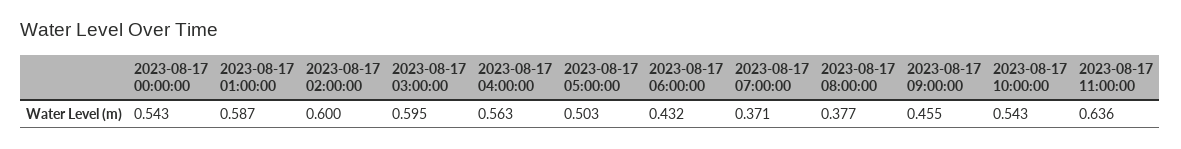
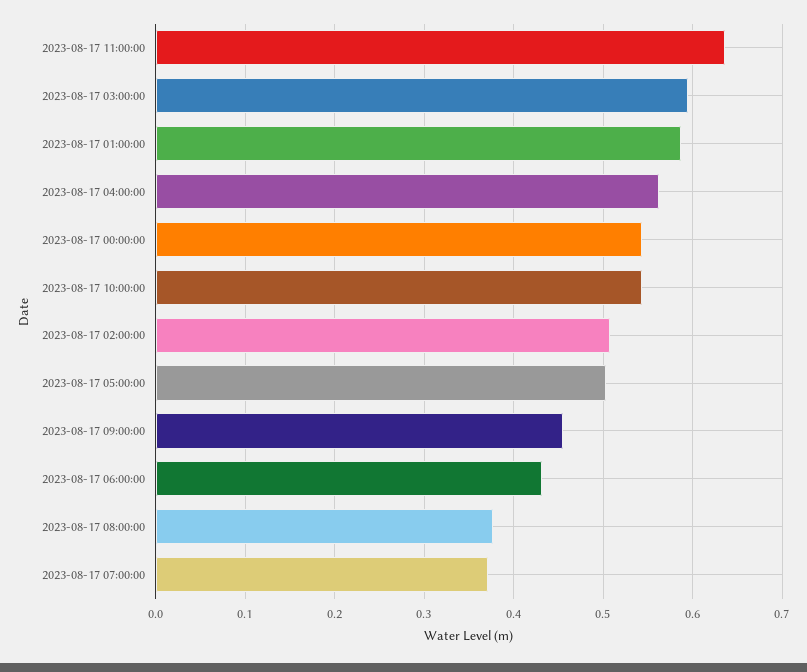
2023-08-17 02:00:00: 0.6 -> 0.51

